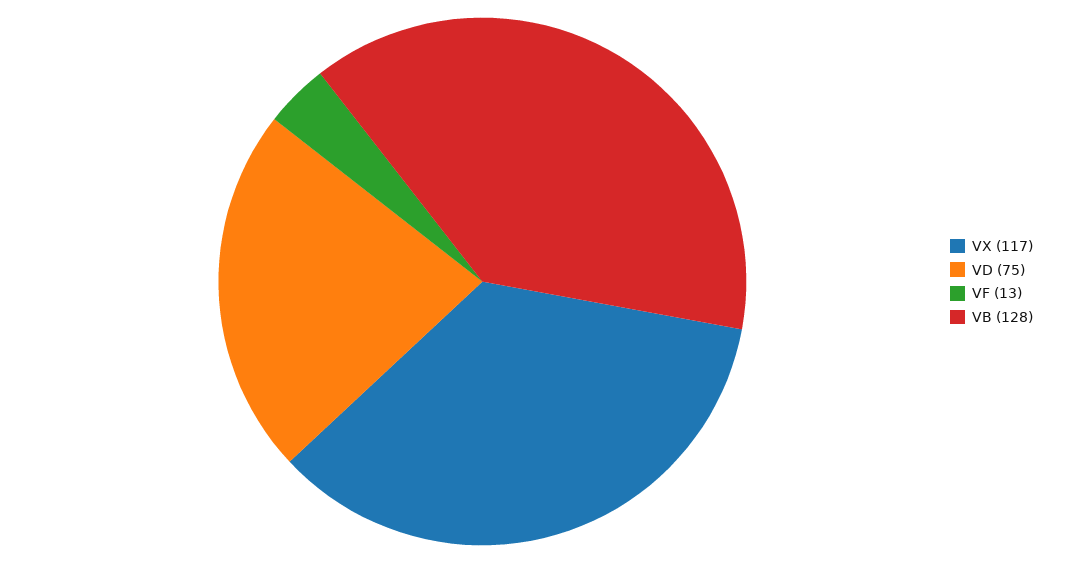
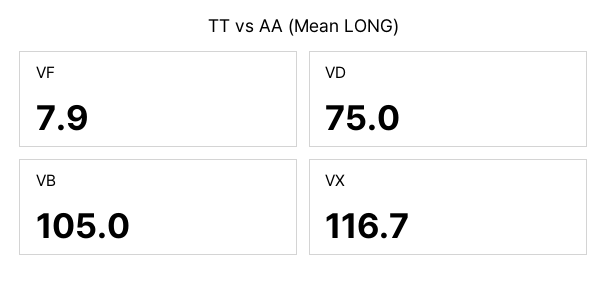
VF: 13 -> 7.9
VB: 128 -> 105

